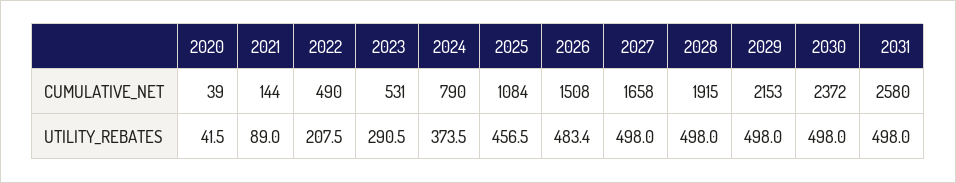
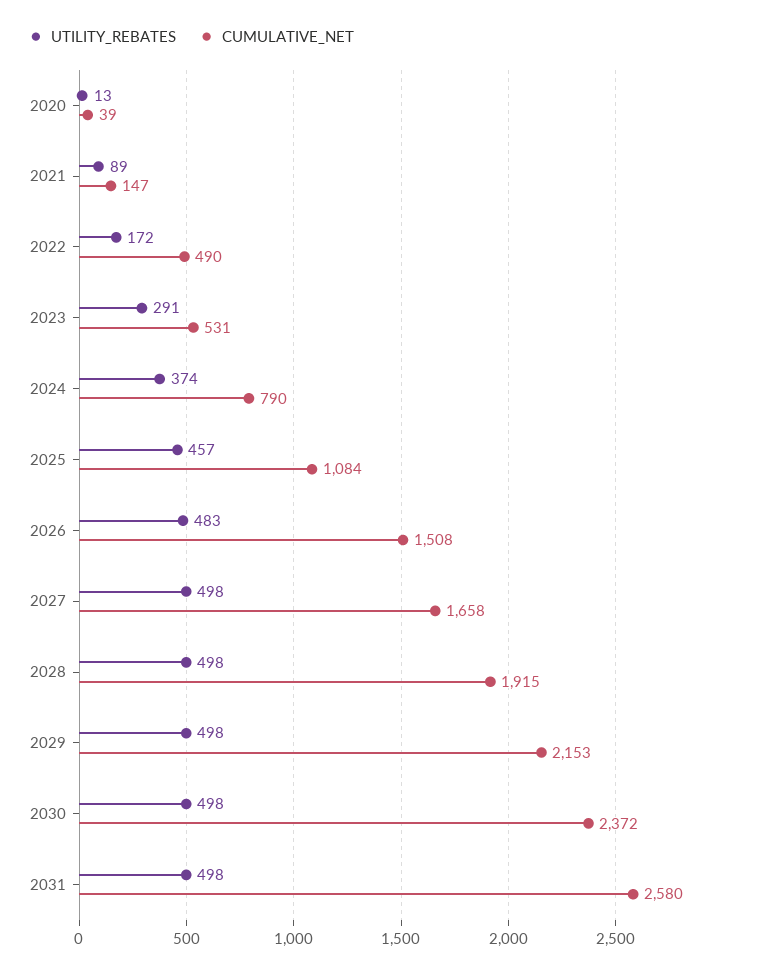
CUMULATIVE_NET, 2021: 144 -> 147
UTILITY_REBATES, 2020: 41.5 -> 13
UTILITY_REBATES, 2022: 207.5 -> 172

